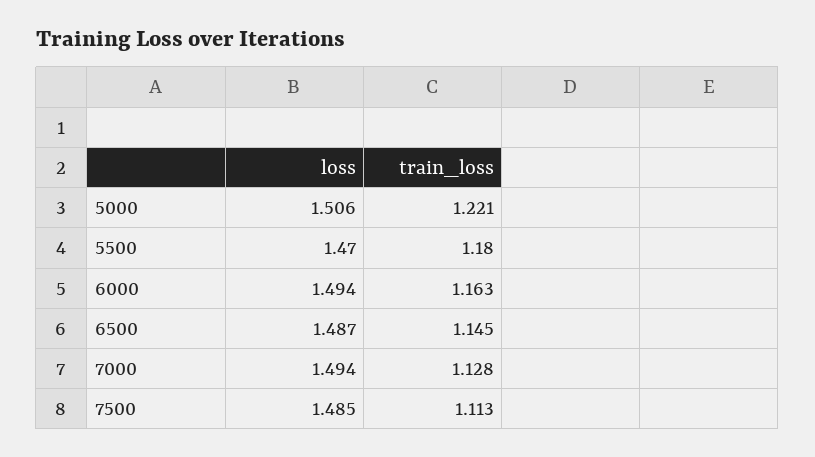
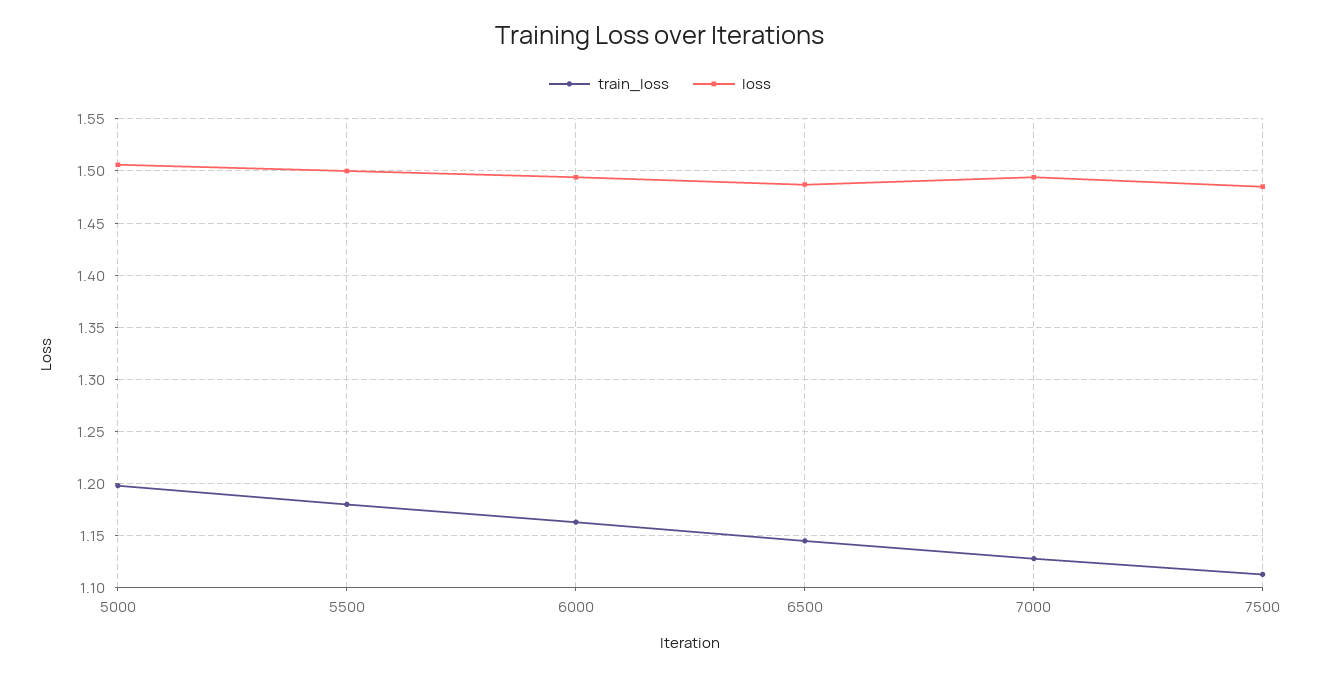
train_loss, 5000: 1.221 -> 1.2
loss, 5500: 1.47 -> 1.5

